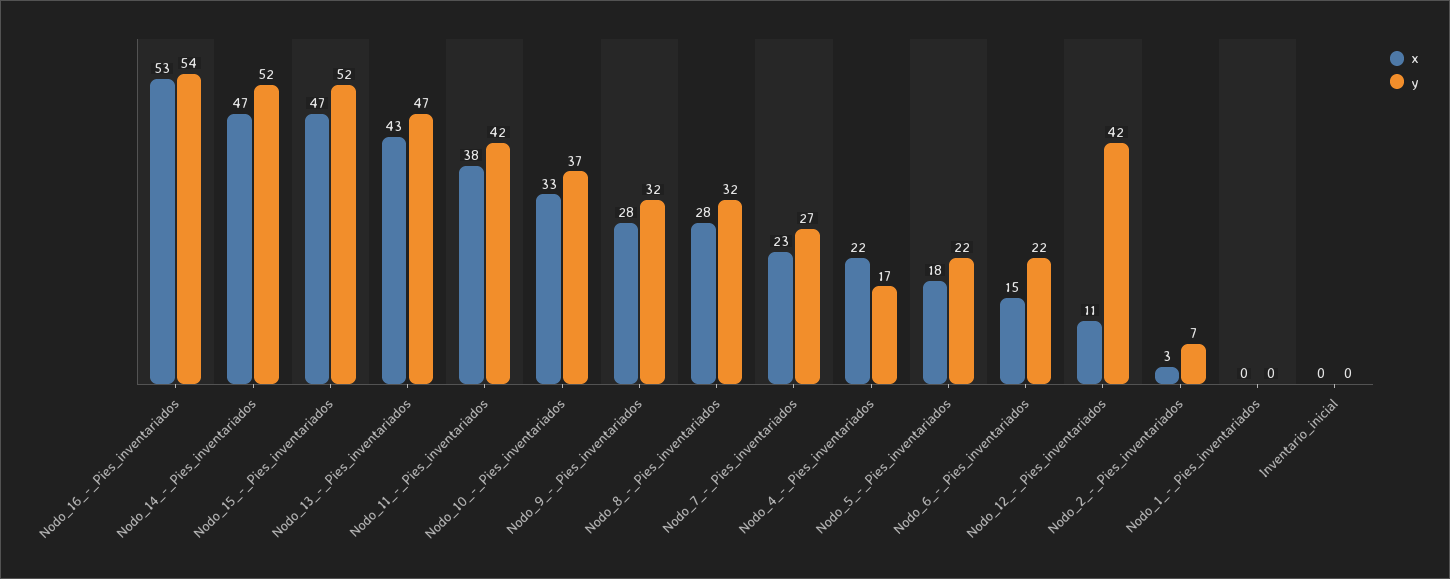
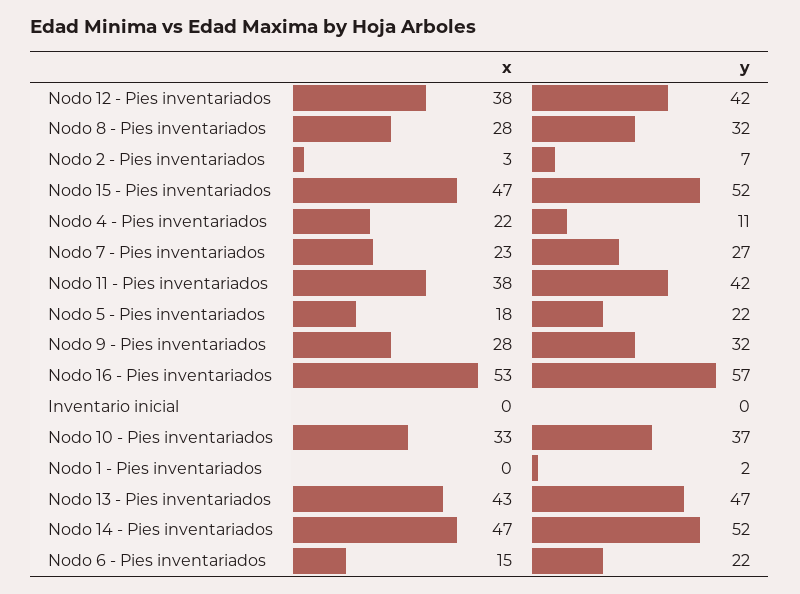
y, Nodo_16_-_Pies_inventariados: 54 -> 57
y, Nodo_4_-_Pies_inventariados: 17 -> 11
x, Nodo_12_-_Pies_inventariados: 11 -> 38
y, Nodo_1_-_Pies_inventariados: 0 -> 2

